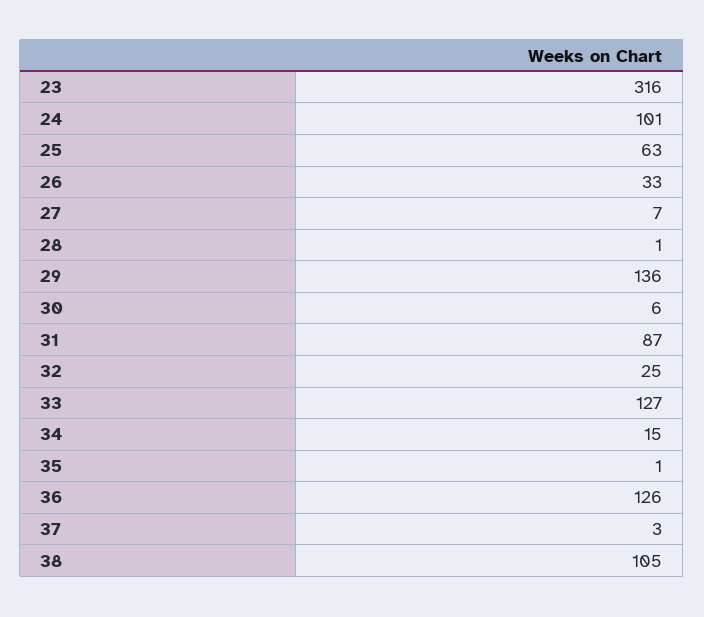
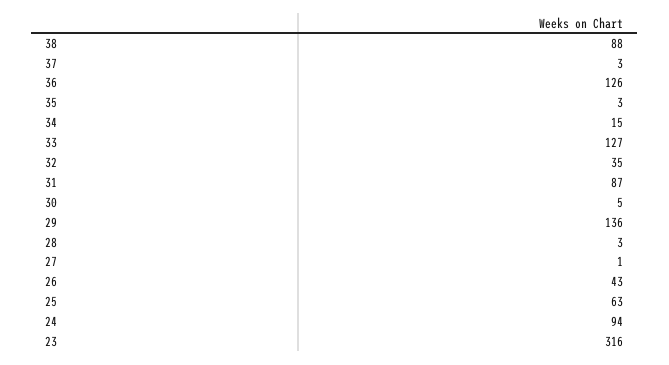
24: 101 -> 94
26: 33 -> 43
27: 7 -> 1
28: 1 -> 3
30: 6 -> 5
32: 25 -> 35
35: 1 -> 3
38: 105 -> 88

